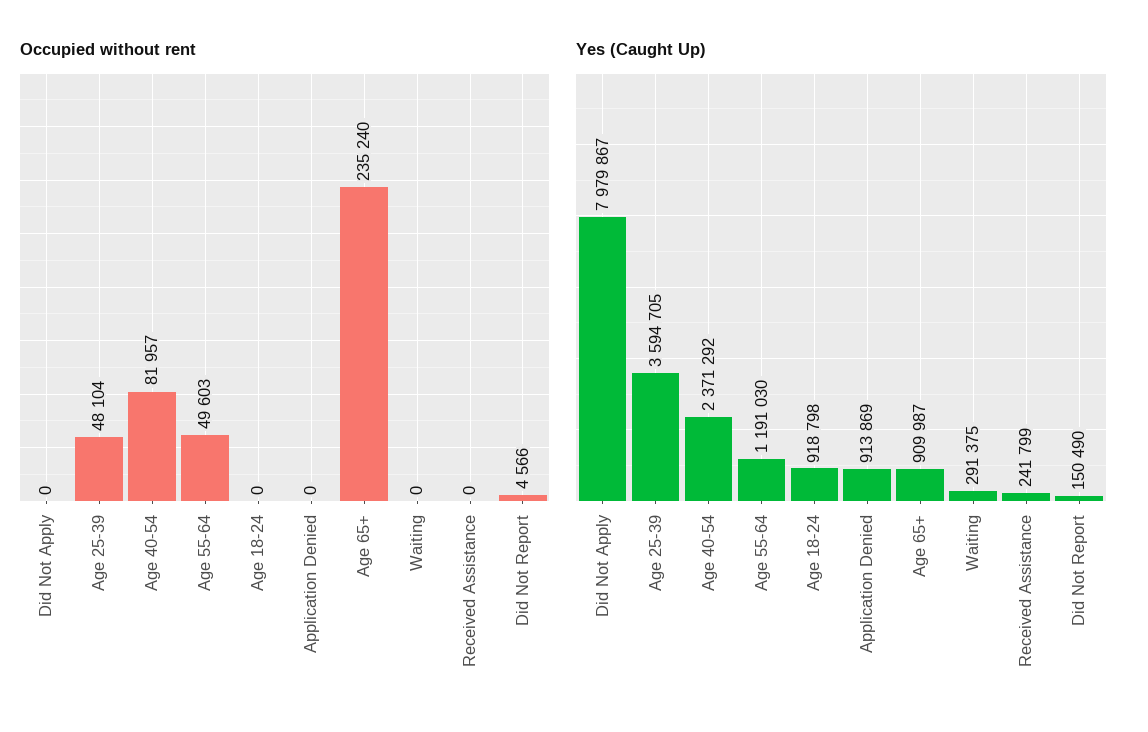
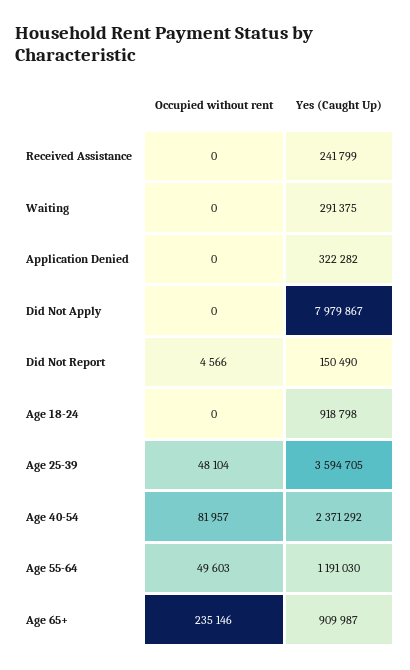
Occupied without rent, Age 65+: 235240 -> 235146
Yes (Caught Up), Application Denied: 913869 -> 322282

